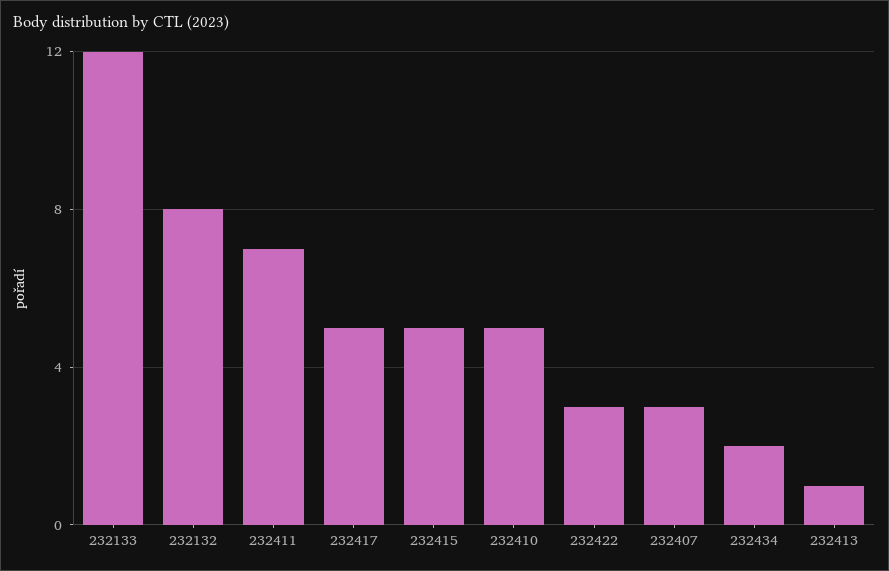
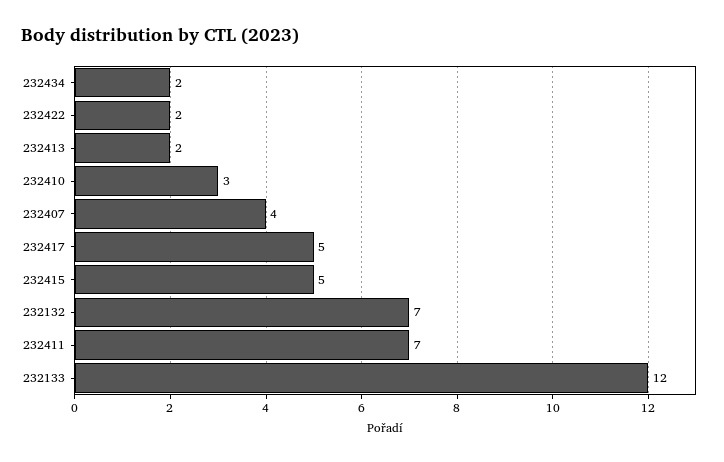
232132: 8 -> 7
232410: 5 -> 3
232422: 3 -> 2
232407: 3 -> 4
232413: 1 -> 2

